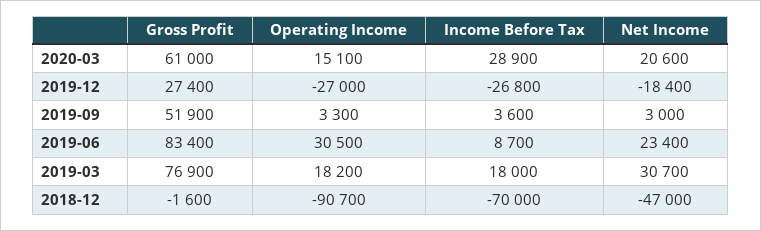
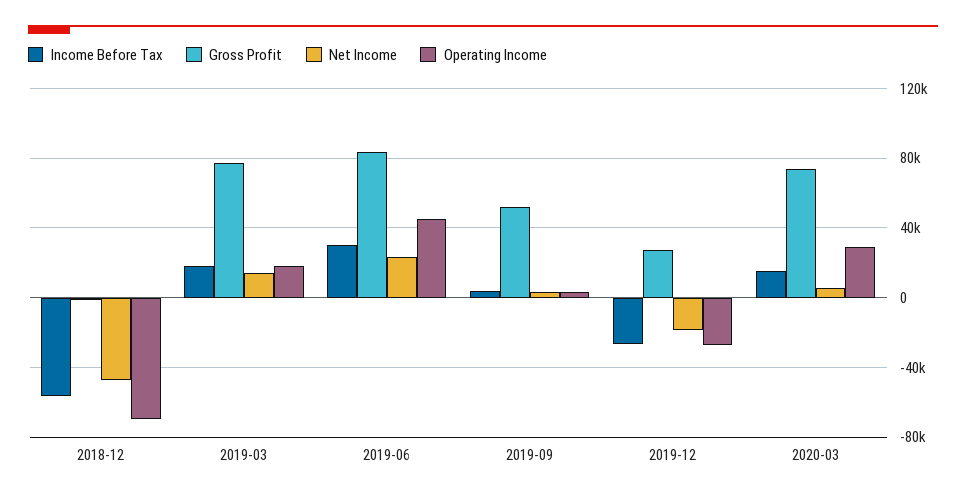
Gross Profit, 2020-03: 61000 -> 75000
Operating Income, 2020-03: 15100 -> 30000
Income Before Tax, 2020-03: 28900 -> 15000
Net Income, 2020-03: 20600 -> 5000
Operating Income, 2019-06: 30500 -> 45000
Income Before Tax, 2019-06: 8700 -> 30000
Net Income, 2019-03: 30700 -> 15000
Operating Income, 2018-12: -90700 -> -70000
Income Before Tax, 2018-12: -70000 -> -55000

